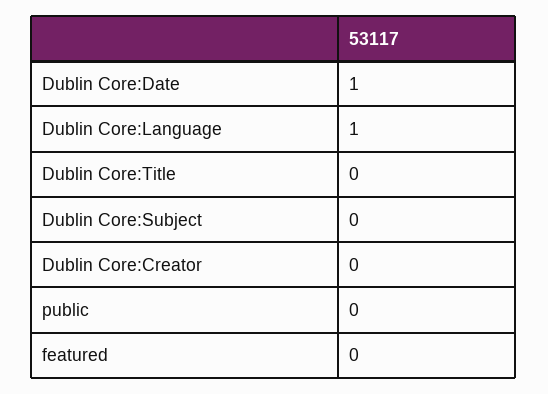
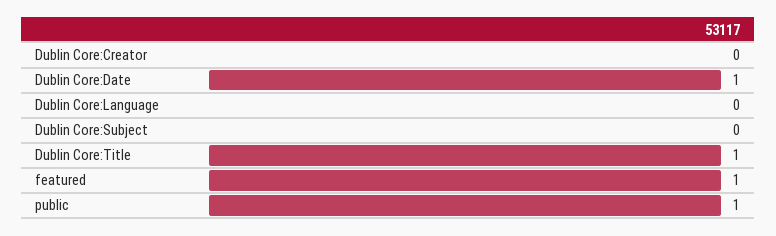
Dublin Core:Language: 1 -> 0
Dublin Core:Title: 0 -> 1
public: 0 -> 1
featured: 0 -> 1

